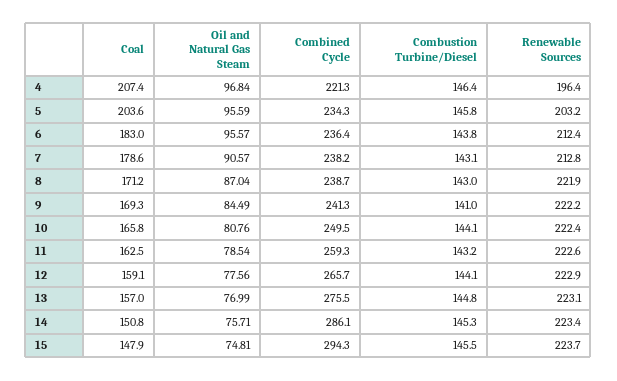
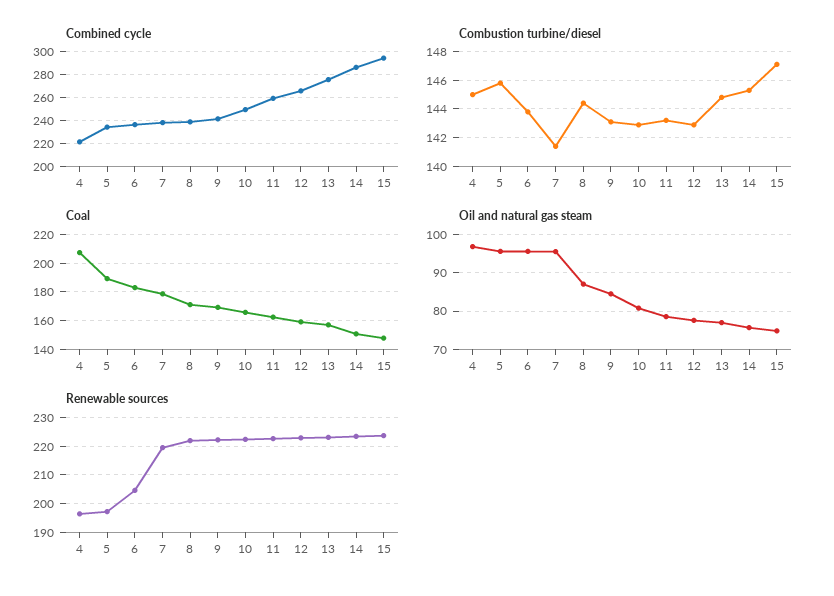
Combustion Turbine/Diesel, 4: 146.4 -> 145
Coal, 5: 203.6 -> 190
Renewable Sources, 5: 203.2 -> 197.5
Renewable Sources, 6: 212.4 -> 205
Oil and Natural Gas Steam, 7: 90.57 -> 96
Combustion Turbine/Diesel, 7: 143.1 -> 141.5
Renewable Sources, 7: 212.8 -> 220
Combustion Turbine/Diesel, 8: 143 -> 144.5
Combustion Turbine/Diesel, 9: 141 -> 143
Combustion Turbine/Diesel, 10: 144.1 -> 143
Combustion Turbine/Diesel, 12: 144.1 -> 143
Combustion Turbine/Diesel, 15: 145.5 -> 147

